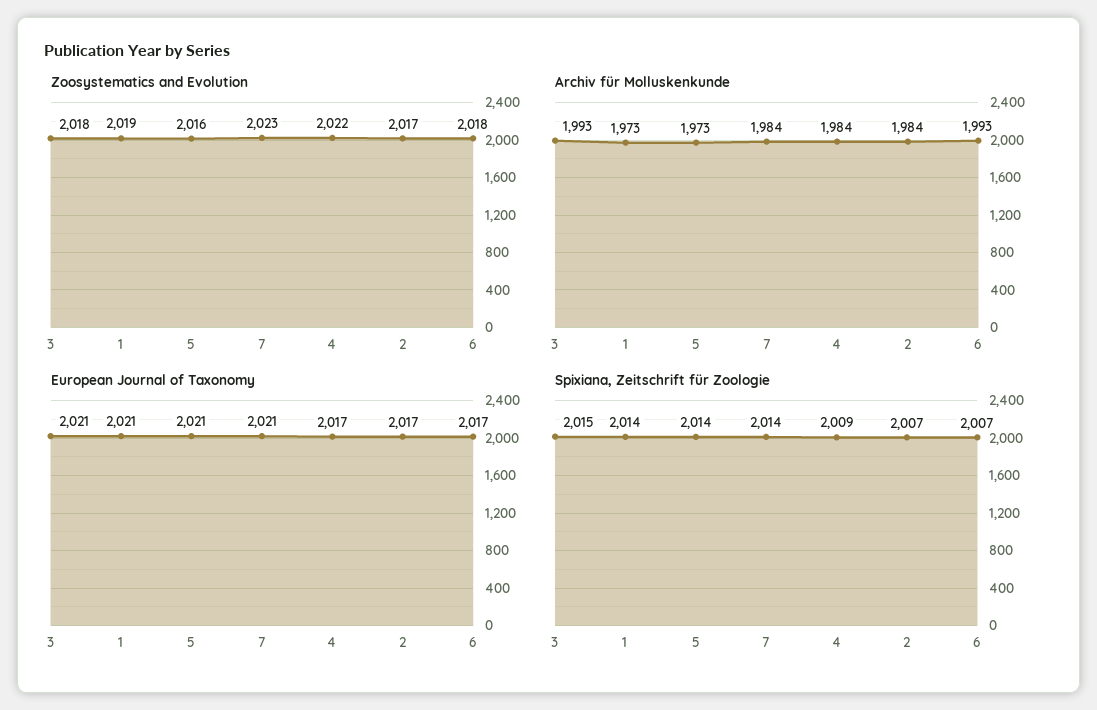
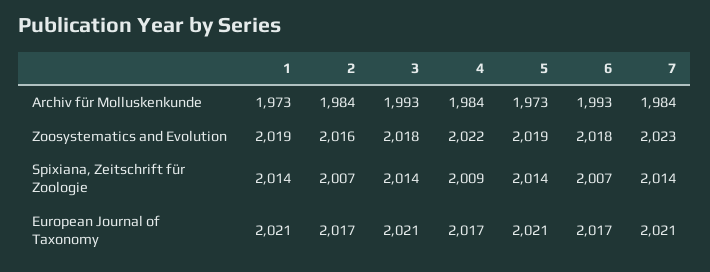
Zoosystematics and Evolution, 5: 2016 -> 2019
Zoosystematics and Evolution, 2: 2017 -> 2016
Spixiana, Zeitschrift für Zoologie, 3: 2015 -> 2014

